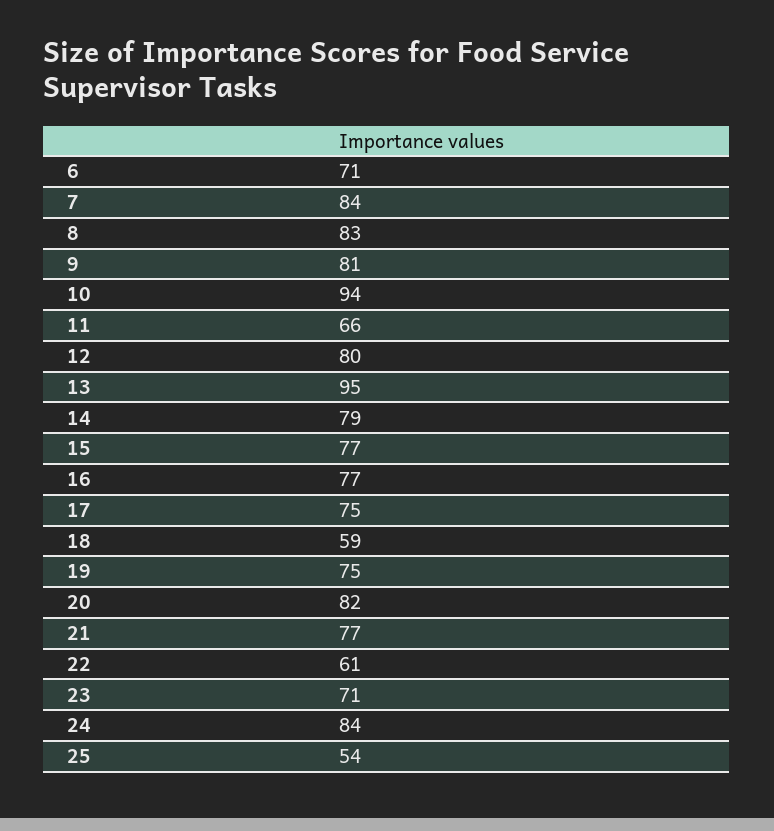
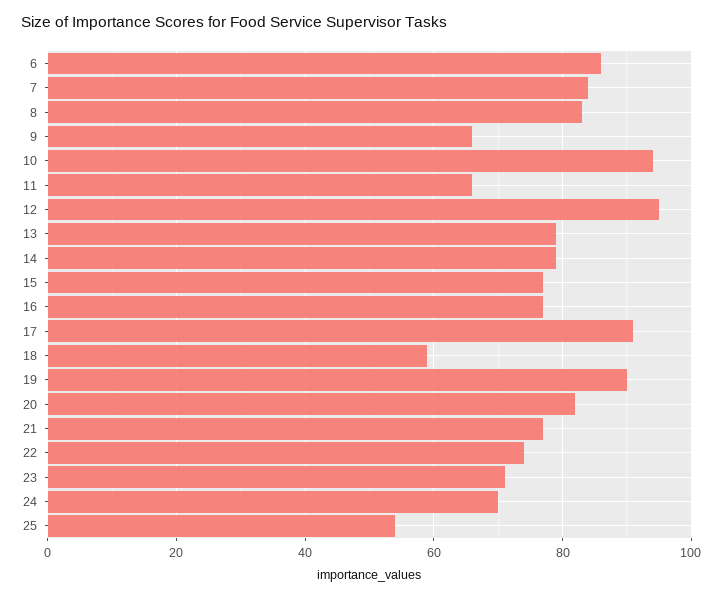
6: 71 -> 85
9: 81 -> 65
12: 80 -> 95
13: 95 -> 80
17: 75 -> 90
19: 75 -> 90
22: 61 -> 75
24: 84 -> 70

